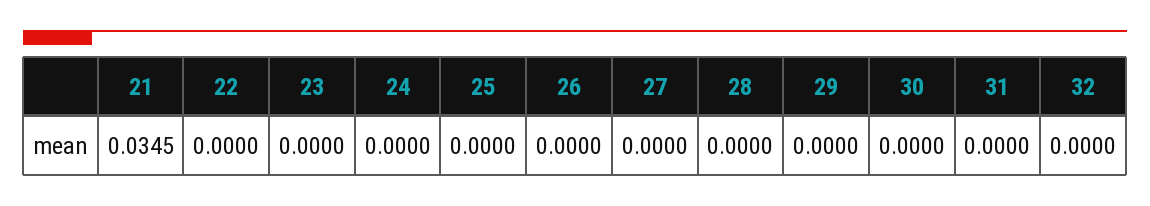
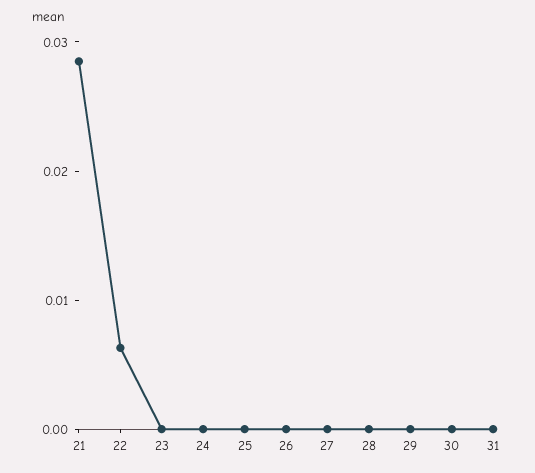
21: 0.0345 -> 0.028
22: 0 -> 0.006
32: 0 -> none

